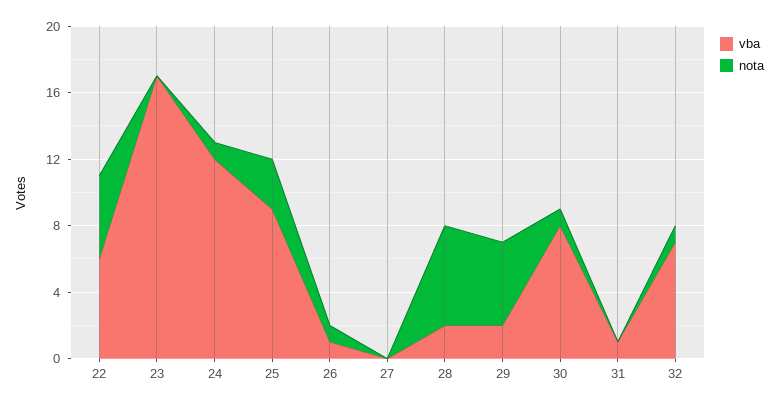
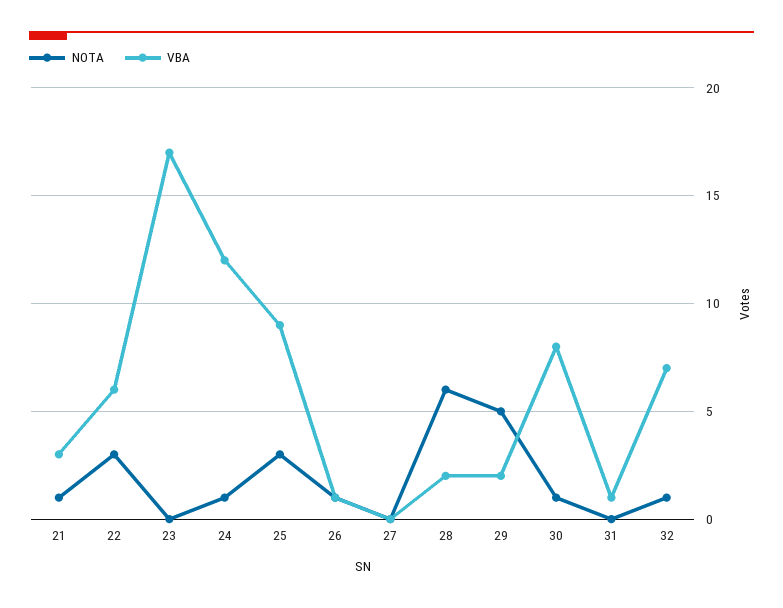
nota, 22: 5 -> 3
nota, 21: none -> 1
vba, 21: none -> 3

